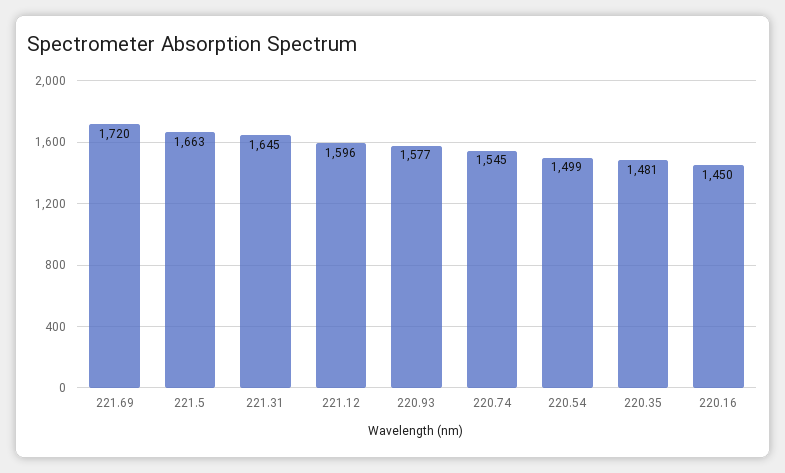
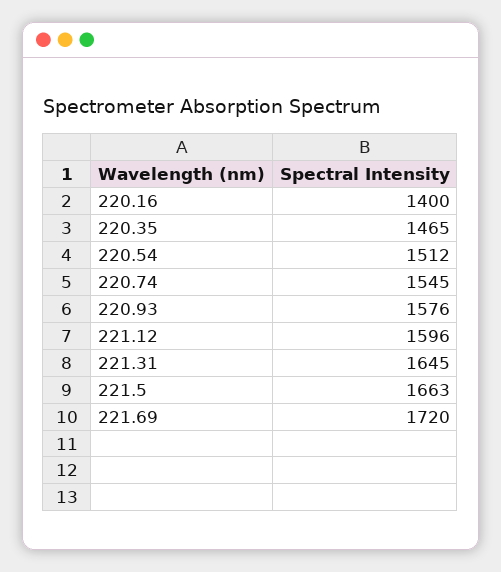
220.93: 1577 -> 1576
220.54: 1499 -> 1512
220.35: 1481 -> 1465
220.16: 1450 -> 1400

